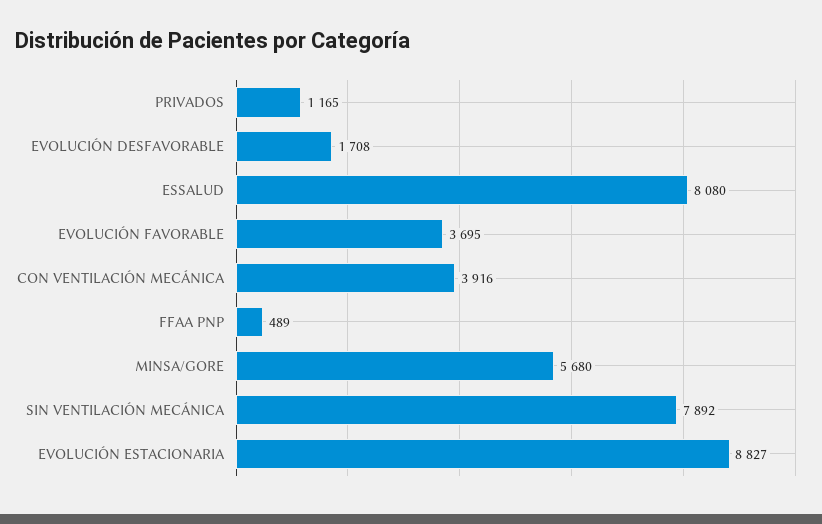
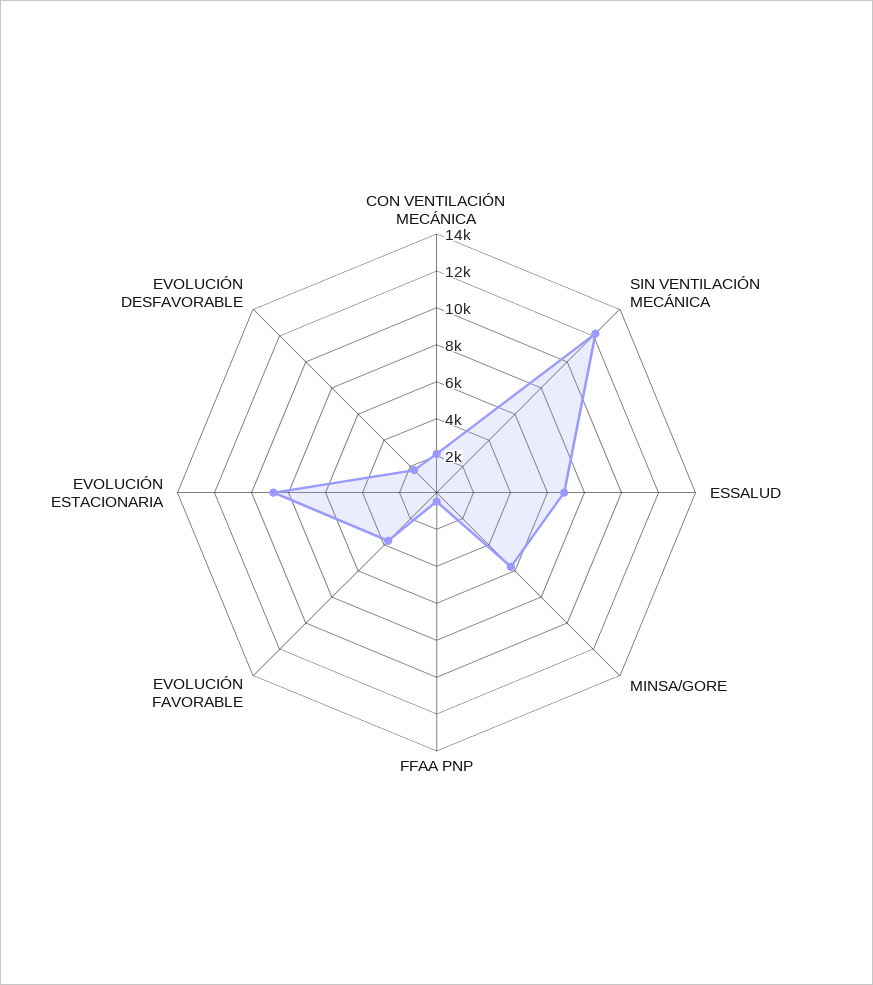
PRIVADOS: 1165 -> none
ESSALUD: 8080 -> 7000
CON VENTILACIÓN MECÁNICA: 3916 -> 2000
SIN VENTILACIÓN MECÁNICA: 7892 -> 12000

